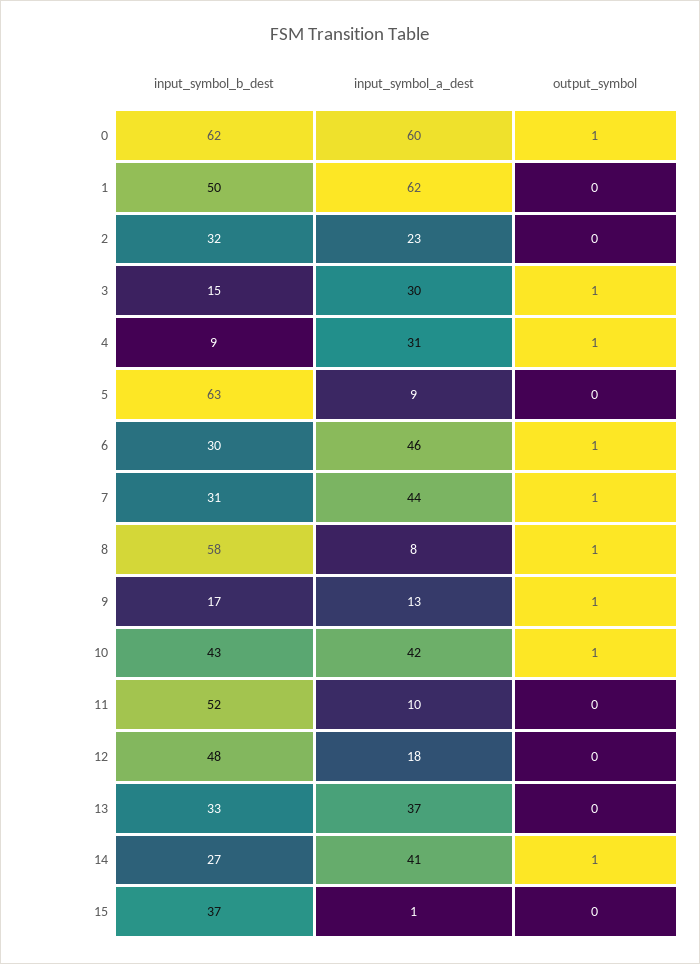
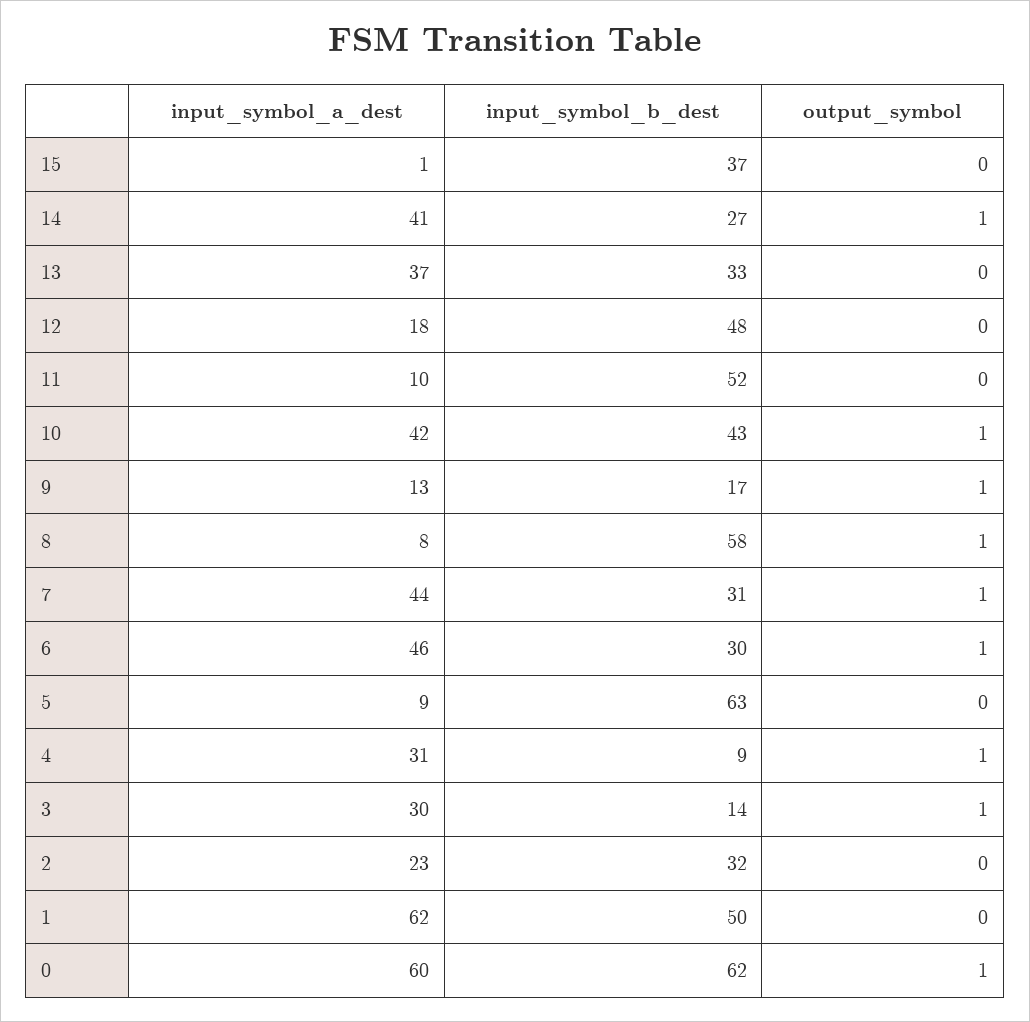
input_symbol_b_dest, 3: 15 -> 14

